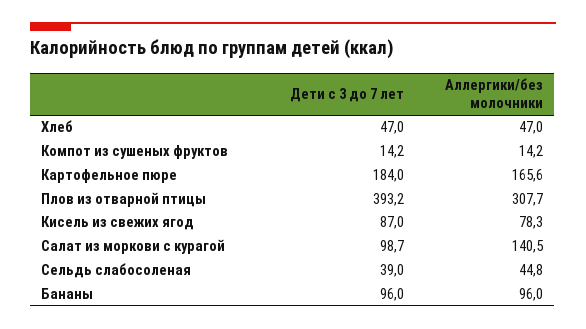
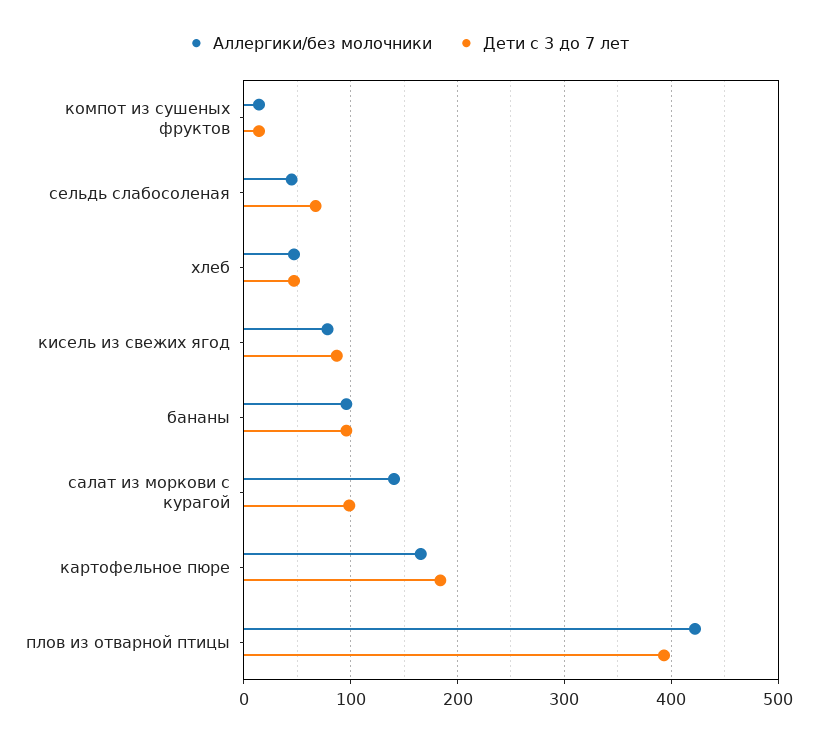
Аллергики/без молочники, Плов из отварной птицы: 307.7 -> 420
Дети с 3 до 7 лет, Сельдь слабосоленая: 39 -> 70

